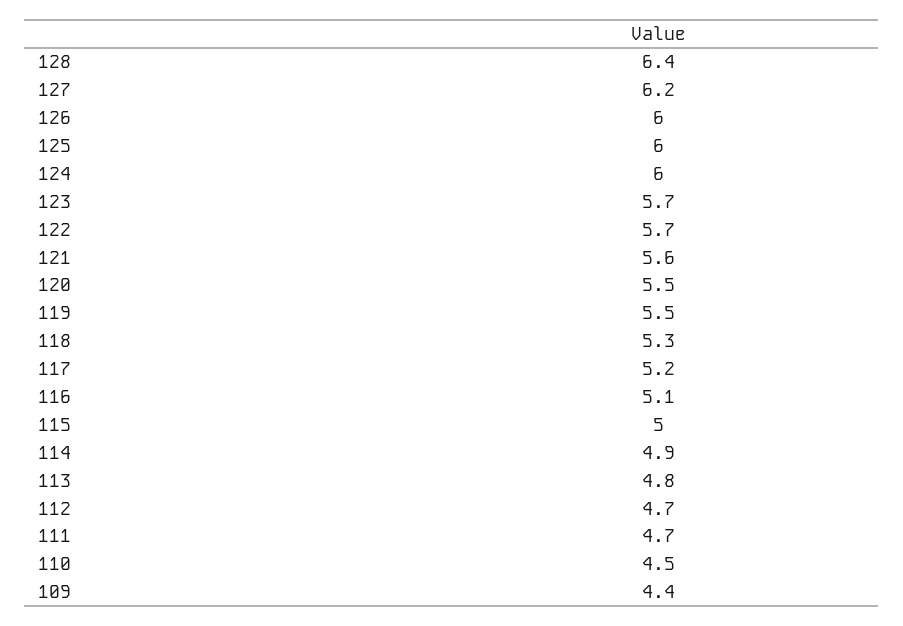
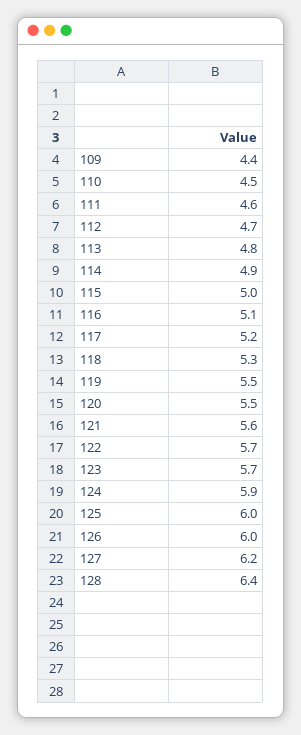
124: 6 -> 5.9
111: 4.7 -> 4.6

